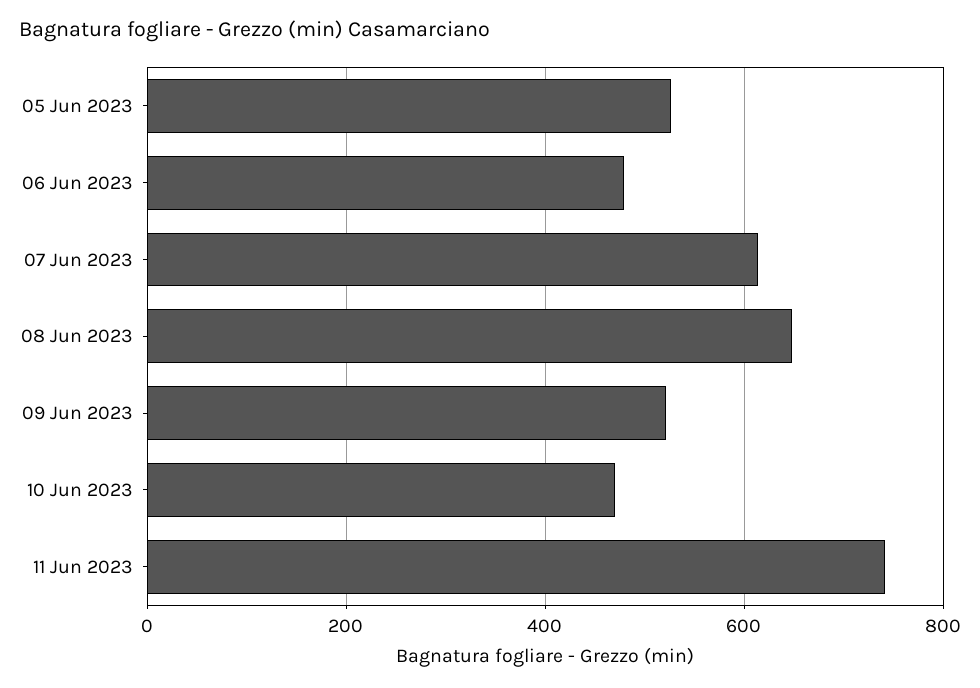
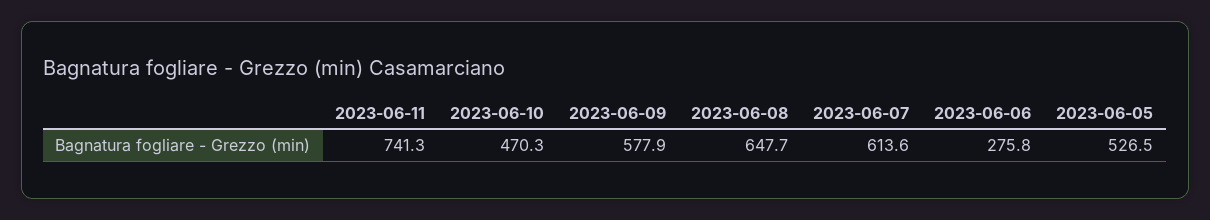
06 Jun 2023: 480 -> 275.8
09 Jun 2023: 520 -> 577.9

